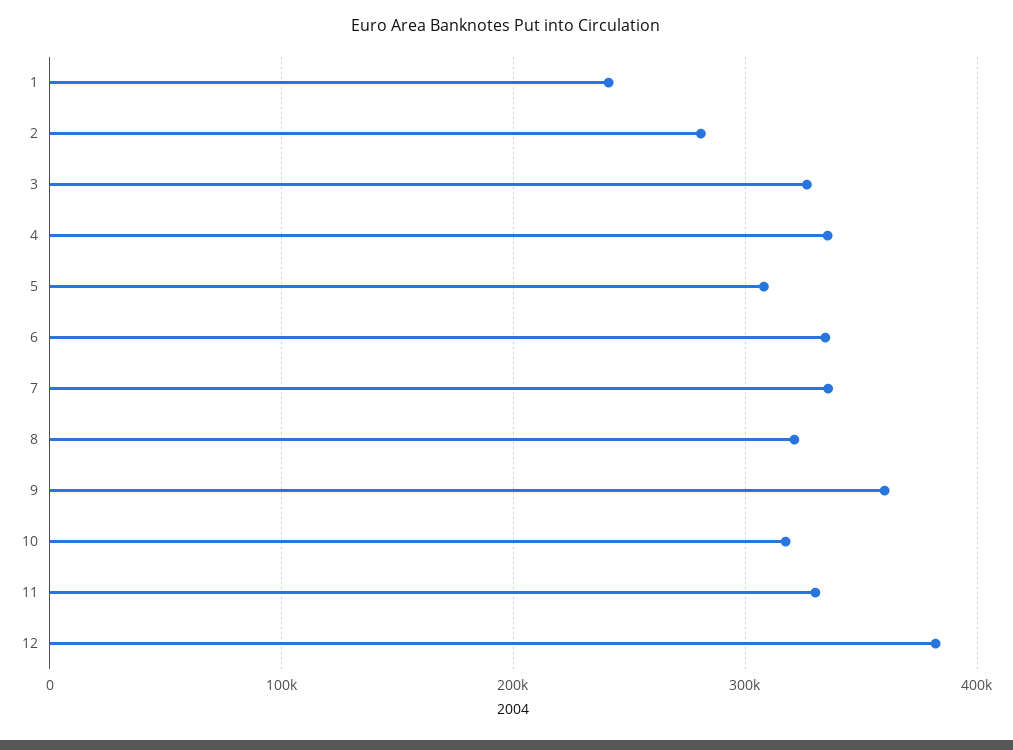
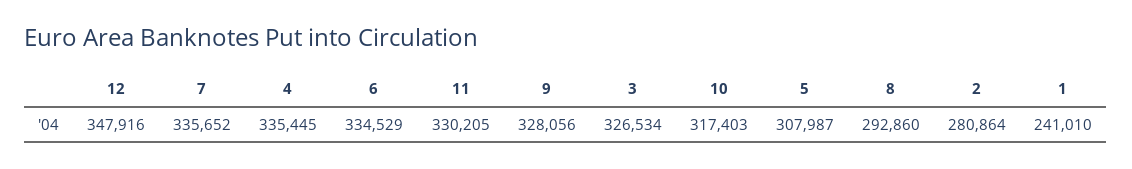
8: 320000 -> 292860
9: 360000 -> 328056
12: 380000 -> 347916

